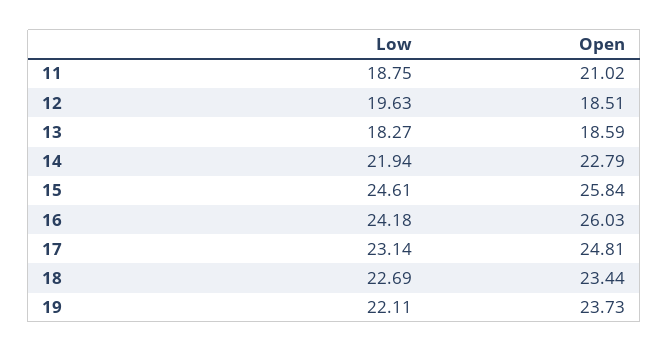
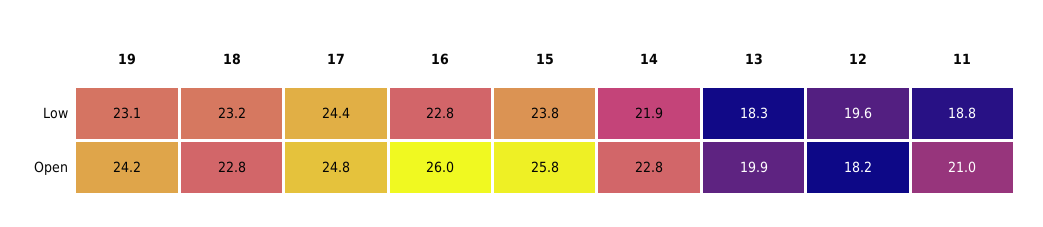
Open, 12: 18.51 -> 18.2
Open, 13: 18.59 -> 19.9
Low, 15: 24.61 -> 23.8
Low, 16: 24.18 -> 22.8
Low, 17: 23.14 -> 24.4
Low, 18: 22.69 -> 23.2
Open, 18: 23.44 -> 22.8
Low, 19: 22.11 -> 23.1
Open, 19: 23.73 -> 24.2

